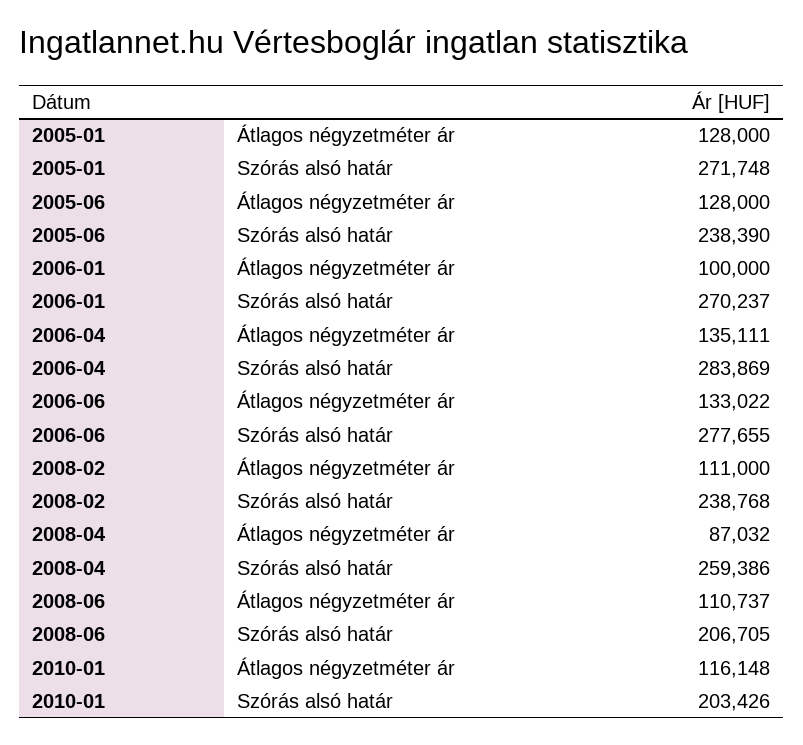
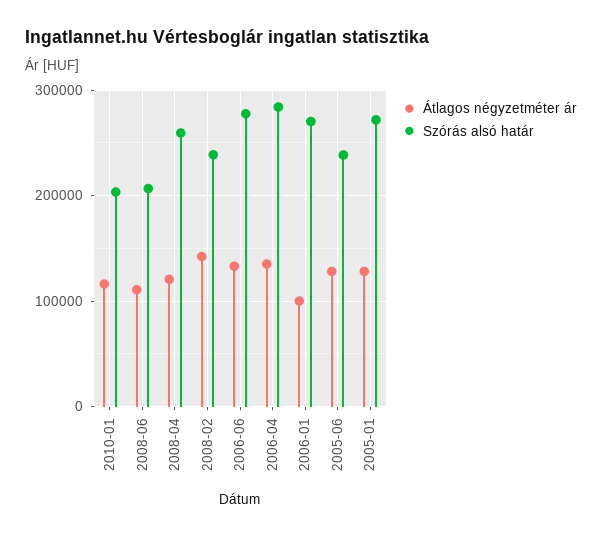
Átlagos négyzetméter ár, 2008-02: 111000 -> 140000
Átlagos négyzetméter ár, 2008-04: 87032 -> 120000

